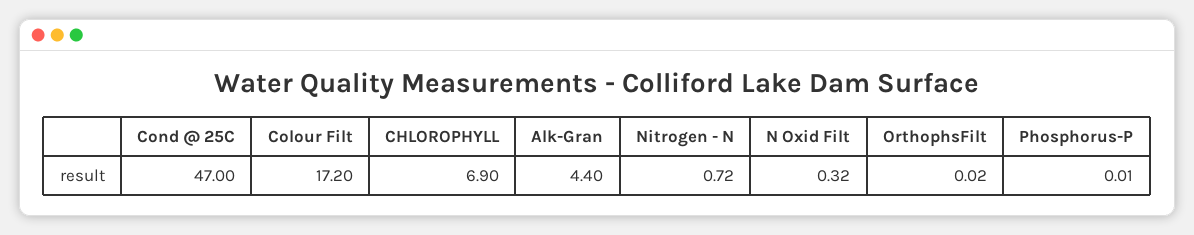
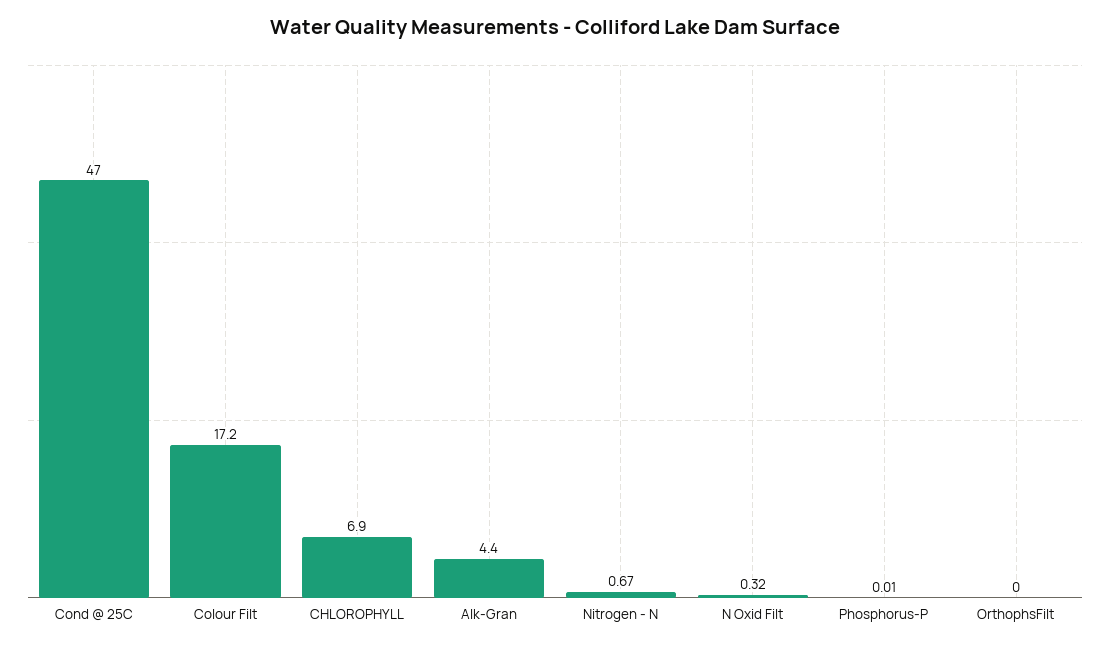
Nitrogen - N: 0.72 -> 0.67
OrthophsFilt: 0.02 -> 0

